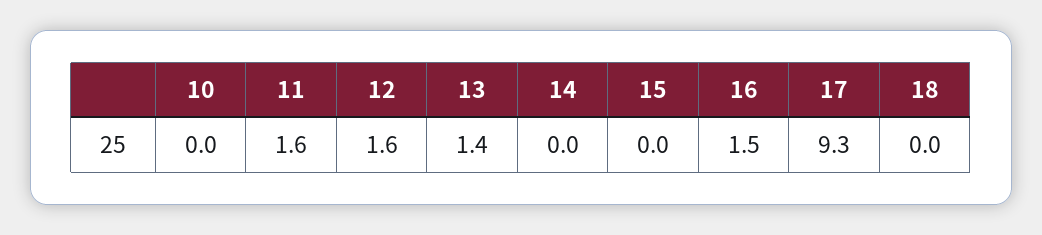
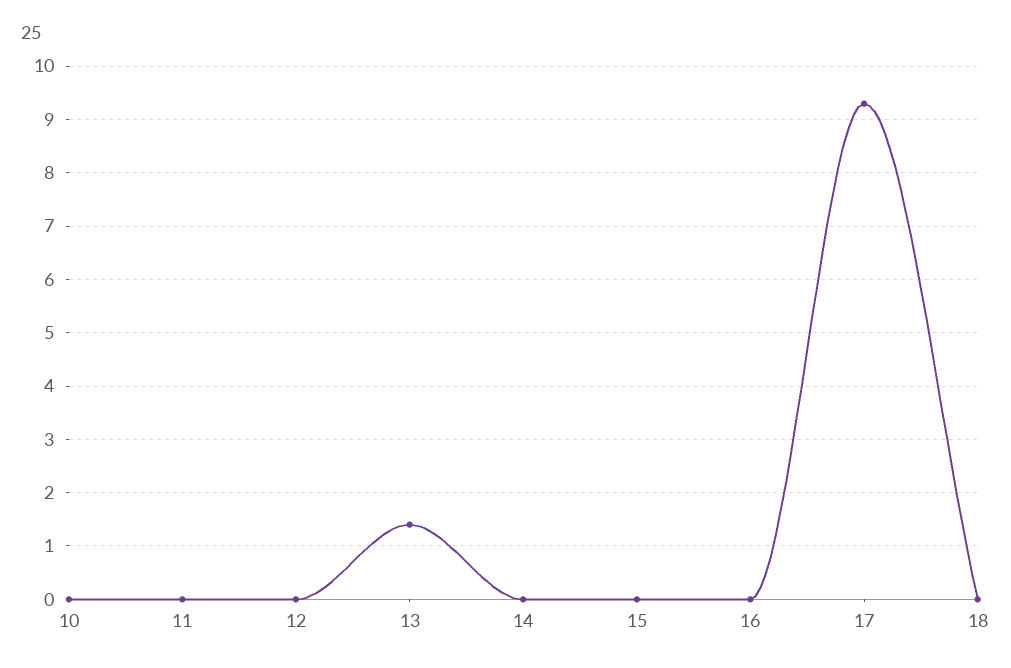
11: 1.6 -> 0
12: 1.6 -> 0
16: 1.5 -> 0

